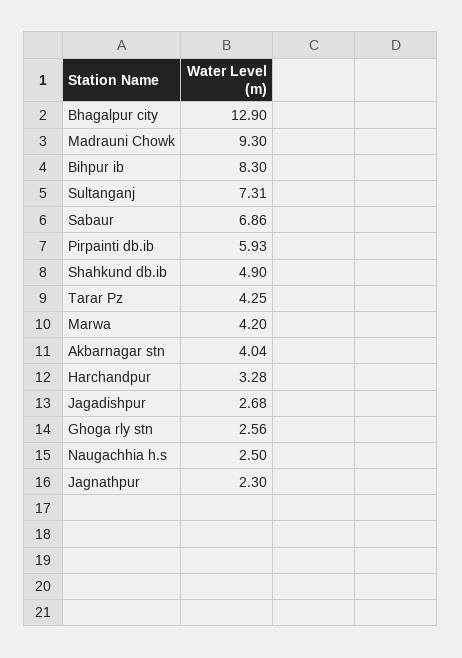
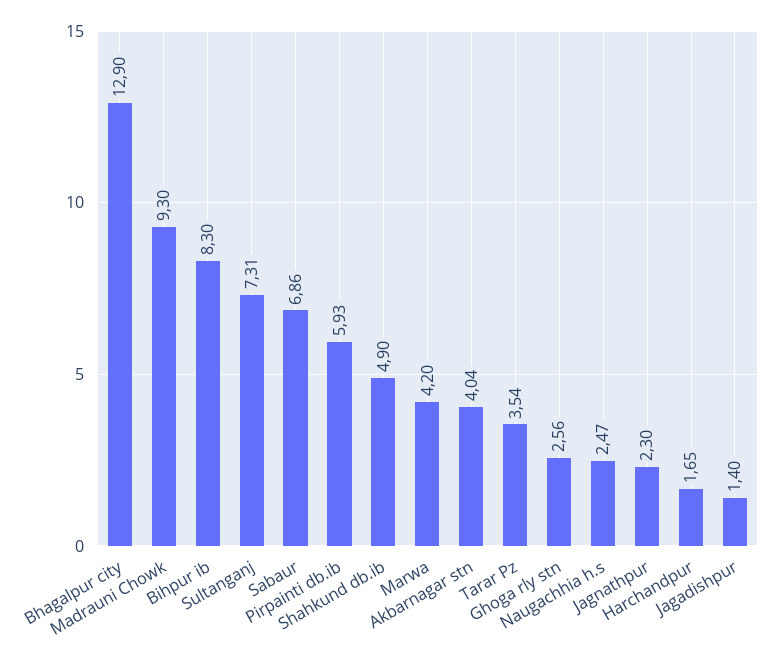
Tarar Pz: 4.25 -> 3.54
Harchandpur: 3.28 -> 1.65
Jagadishpur: 2.68 -> 1.4
Naugachhia h.s: 2.5 -> 2.47

